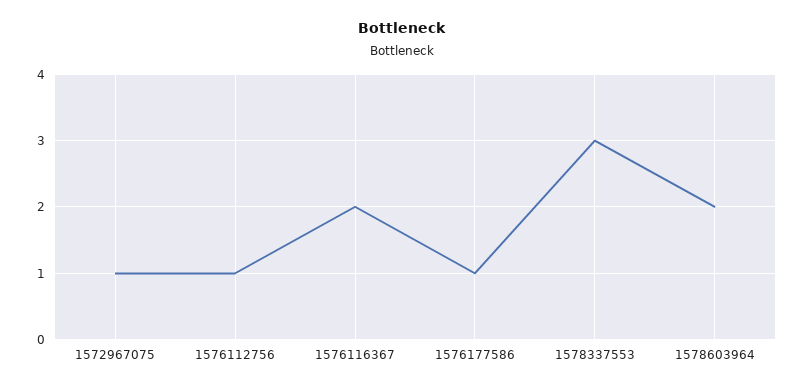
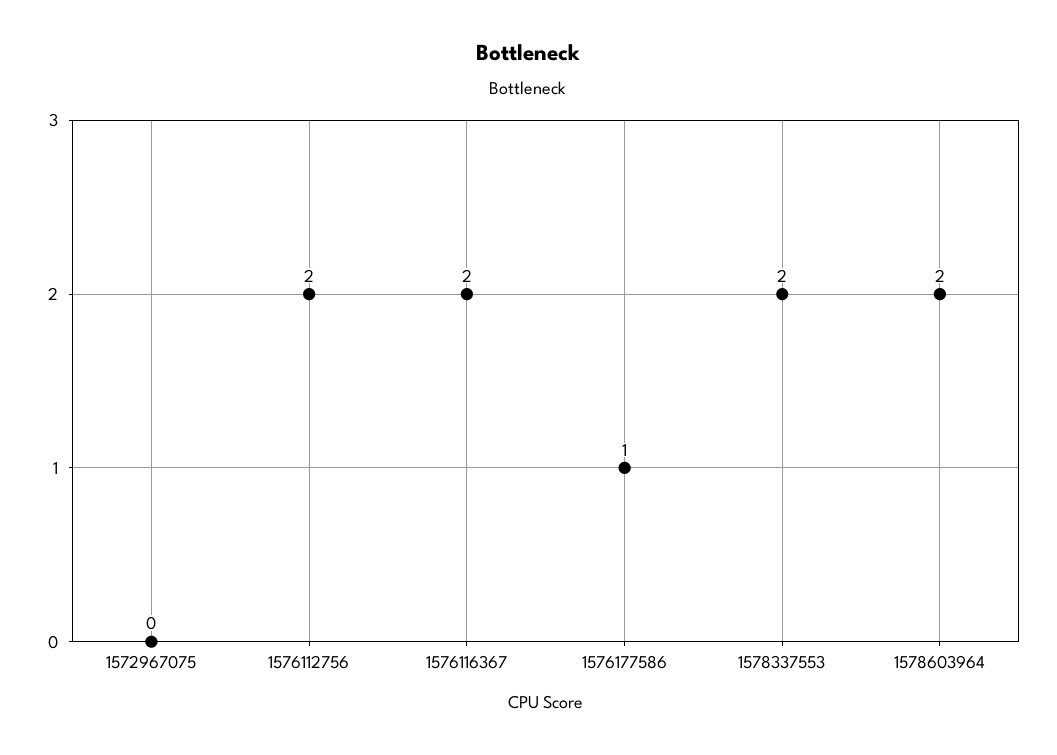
1572967075: 1 -> 0
1576112756: 1 -> 2
1578337553: 3 -> 2

